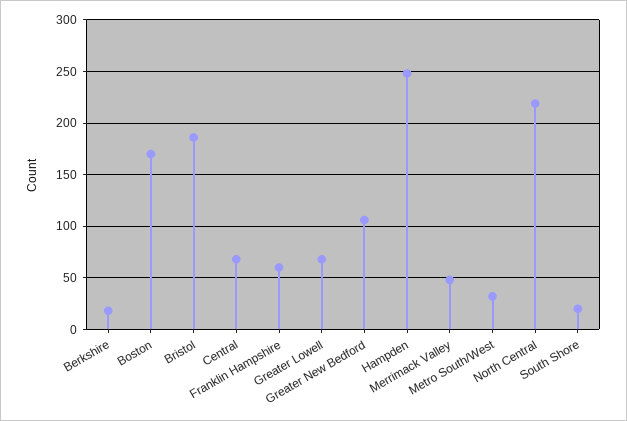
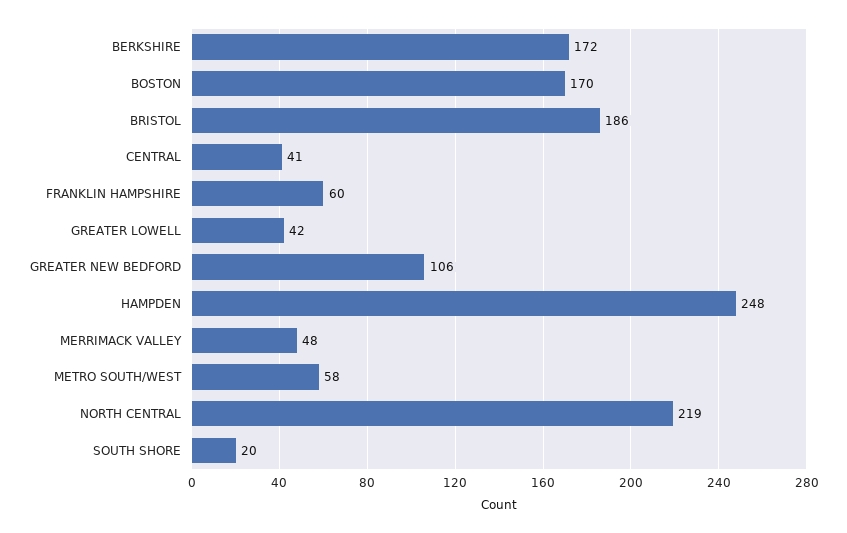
Berkshire: 20 -> 172
Central: 70 -> 41
Greater Lowell: 70 -> 42
Metro South/West: 30 -> 58

